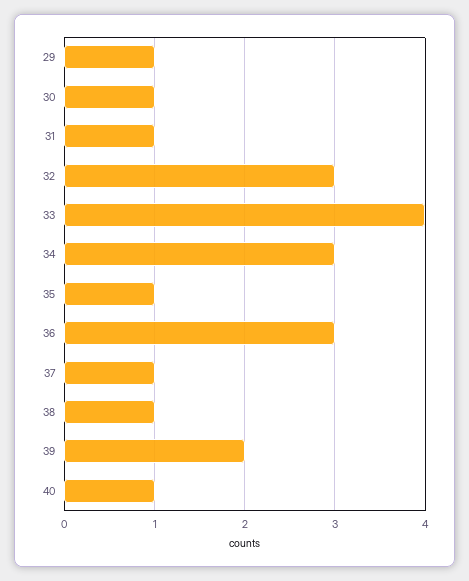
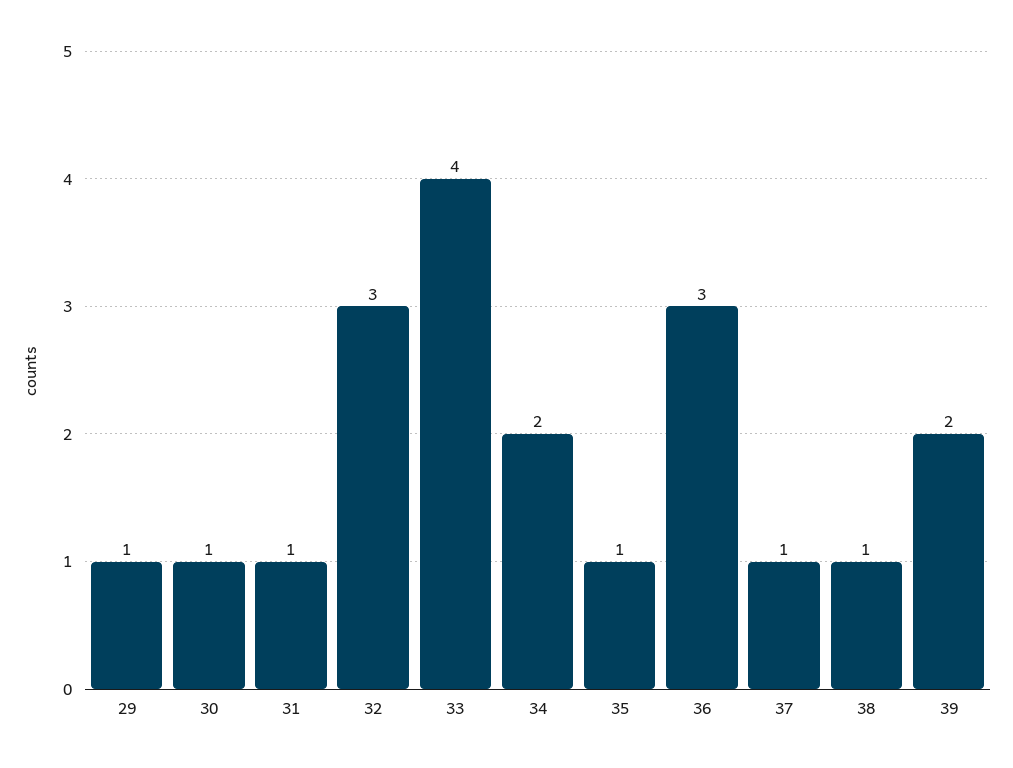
34: 3 -> 2
40: 1 -> none

